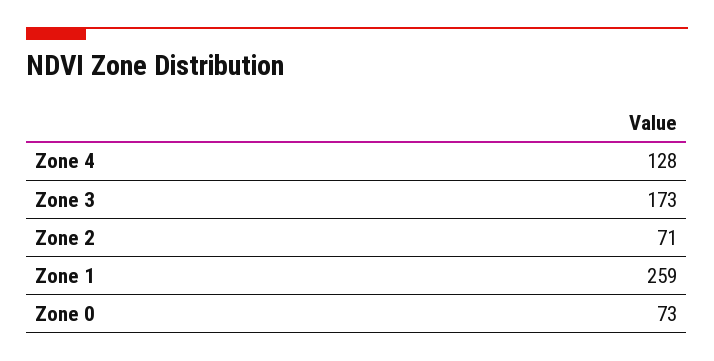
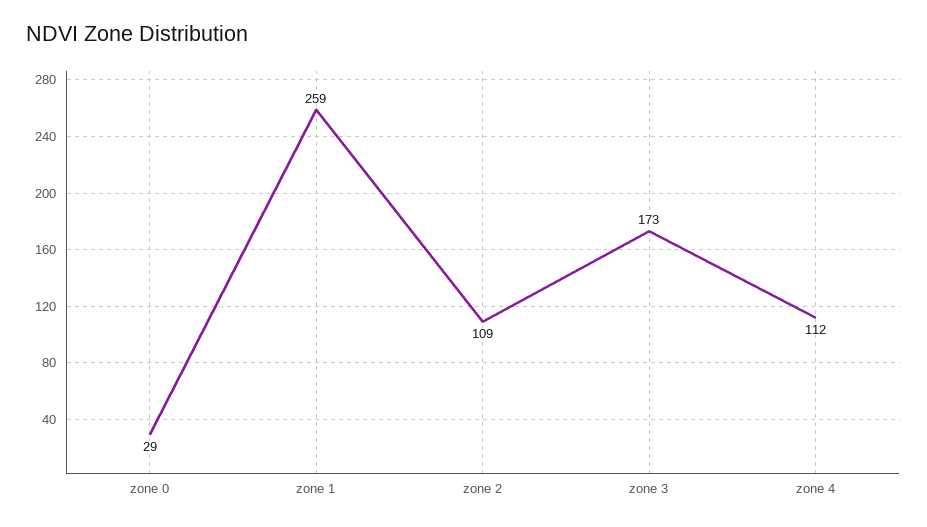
Zone 4: 128 -> 112
Zone 2: 71 -> 109
Zone 0: 73 -> 29

